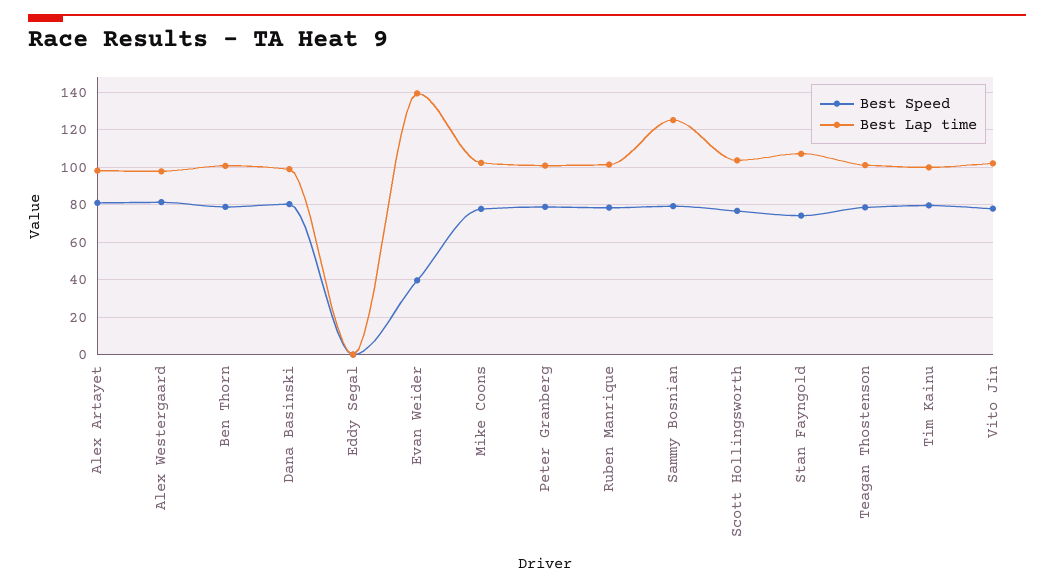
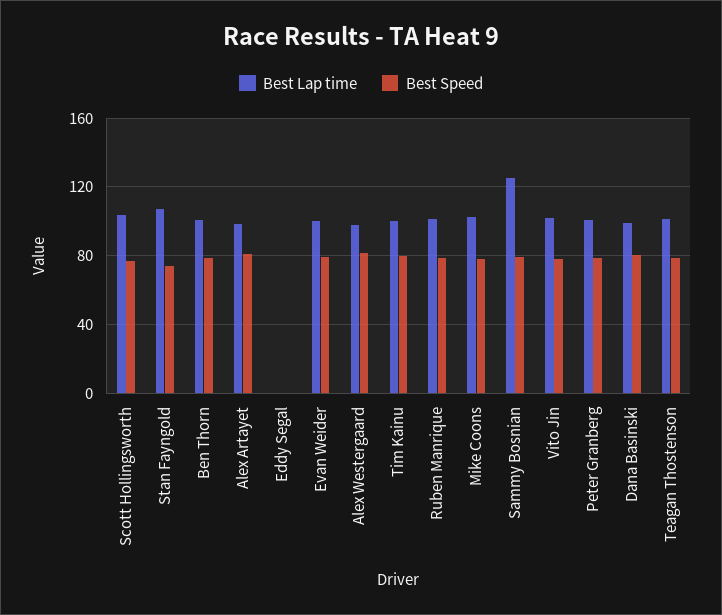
Best Speed, Evan Weider: 40 -> 80
Best Lap time, Evan Weider: 140 -> 100

